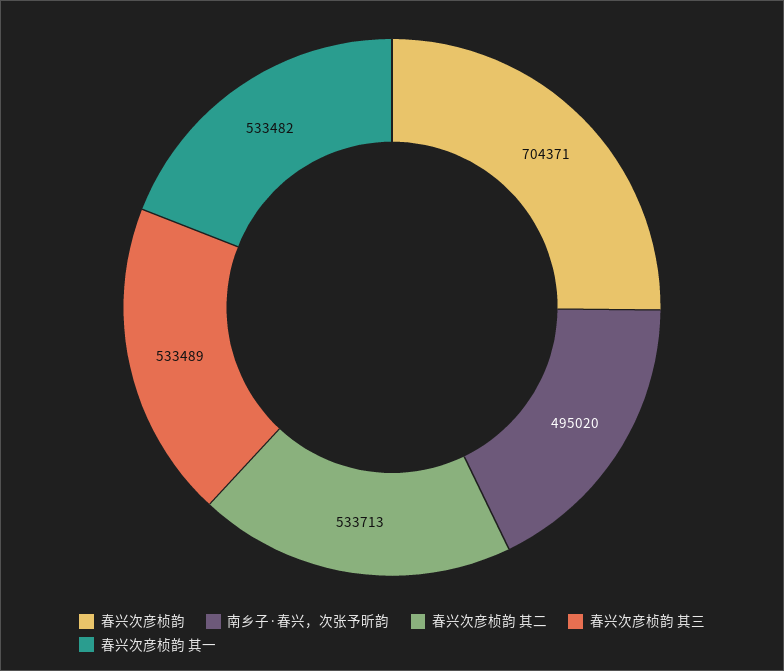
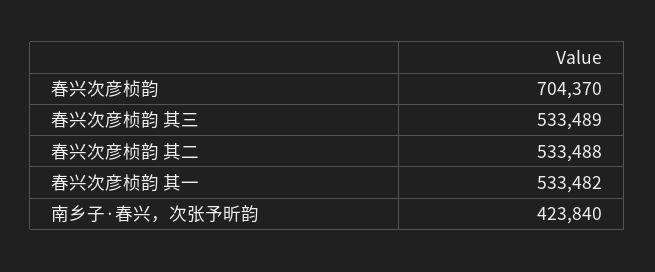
春兴次彦桢韵: 704371 -> 704370
南乡子·春兴，次张予昕韵: 495020 -> 423840
春兴次彦桢韵 其二: 533713 -> 533488

